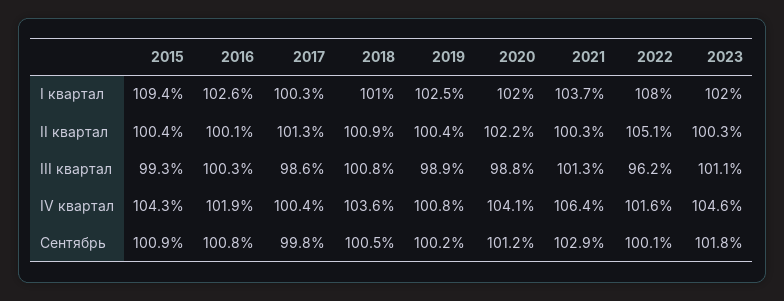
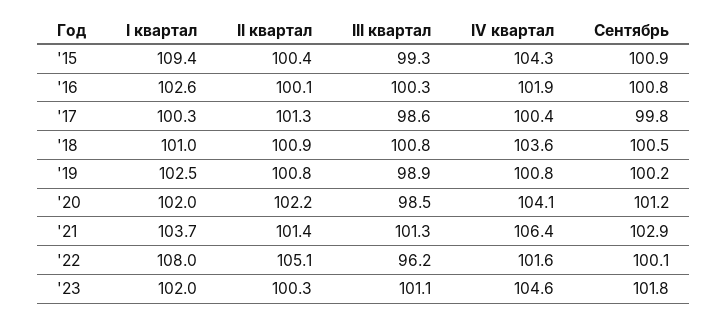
2019, II квартал: 100.4 -> 100.8
2021, II квартал: 100.3 -> 101.4
2020, III квартал: 98.8 -> 98.5

